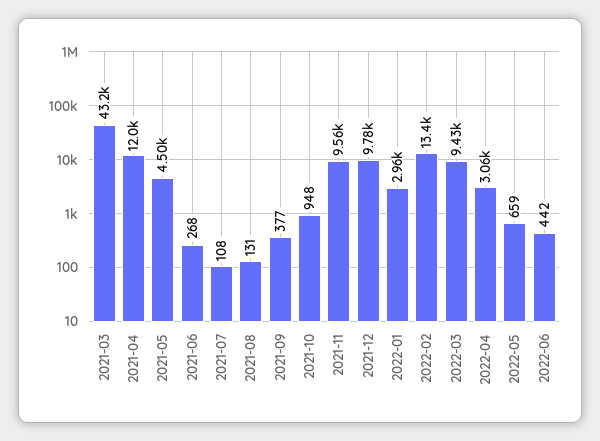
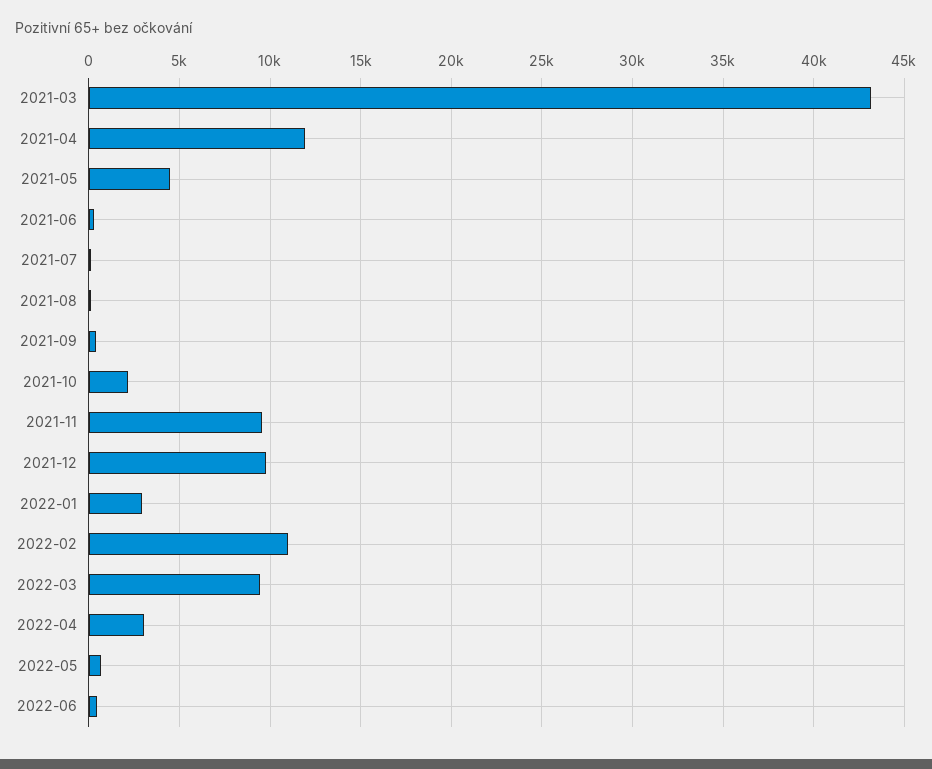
2021-10: 948 -> 2000
2022-02: 13400 -> 11000

